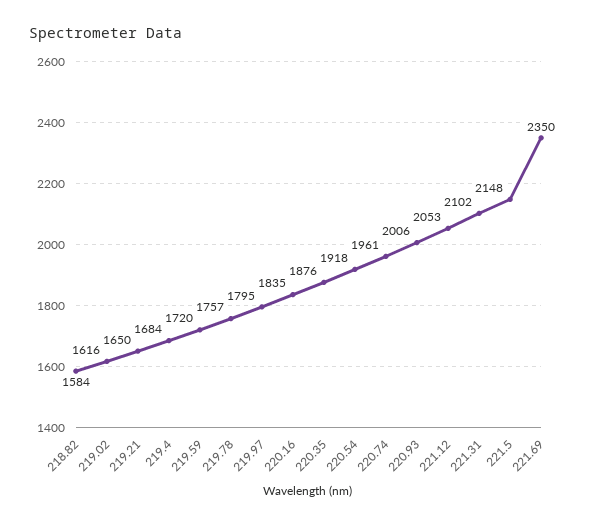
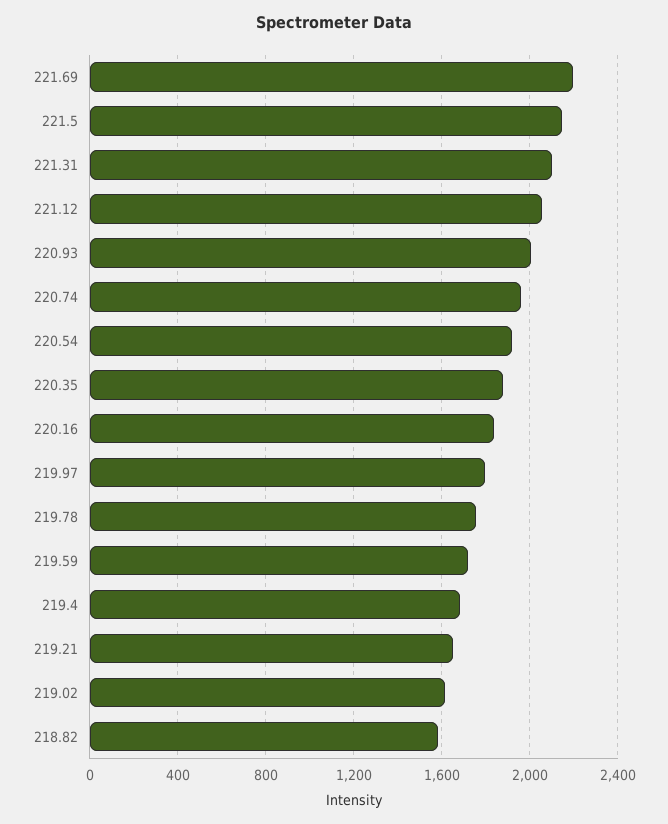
221.69: 2350 -> 2200

